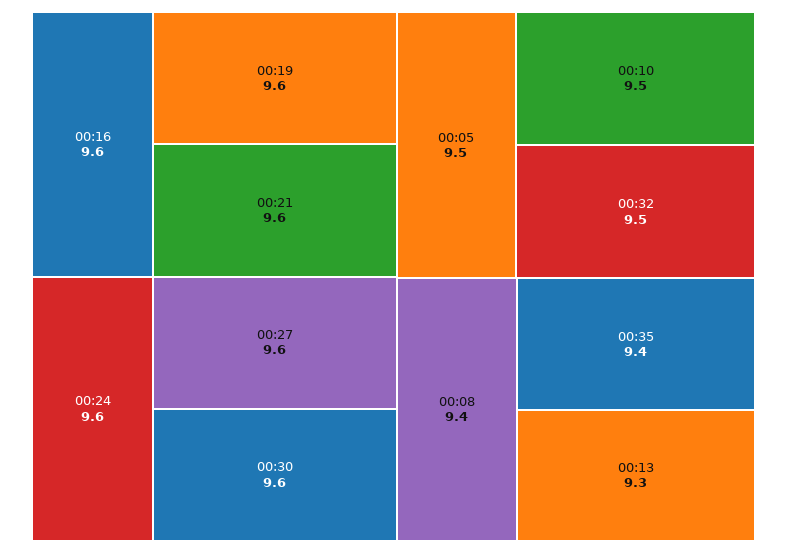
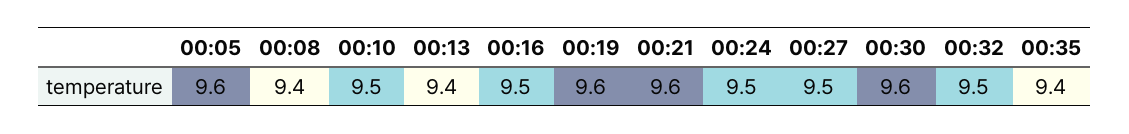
00:16: 9.6 -> 9.5
00:24: 9.6 -> 9.5
00:27: 9.6 -> 9.5
00:05: 9.5 -> 9.6
00:13: 9.3 -> 9.4

